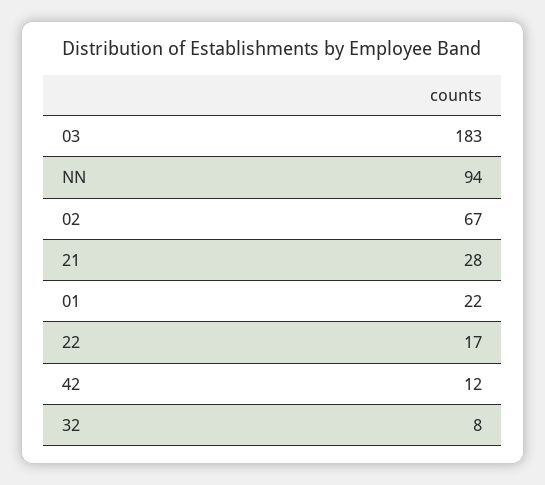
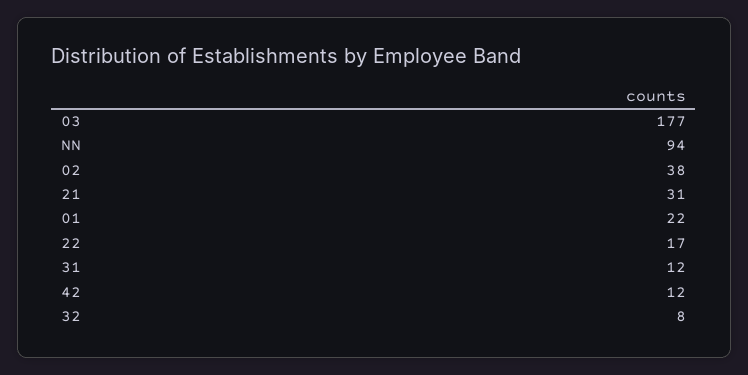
03: 183 -> 177
02: 67 -> 38
21: 28 -> 31
31: none -> 12

